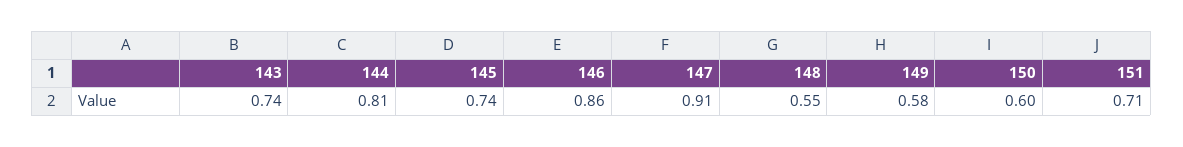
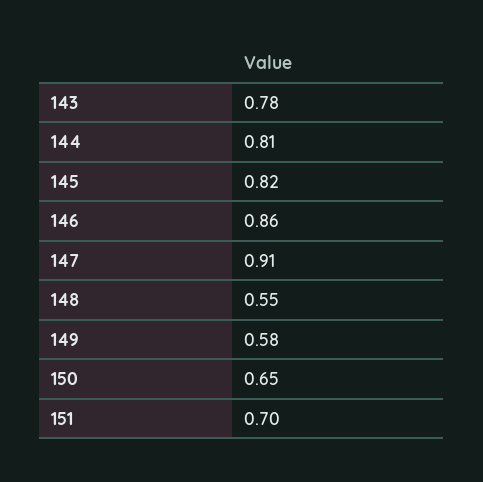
143: 0.74 -> 0.78
145: 0.74 -> 0.82
150: 0.6 -> 0.65
151: 0.71 -> 0.7

